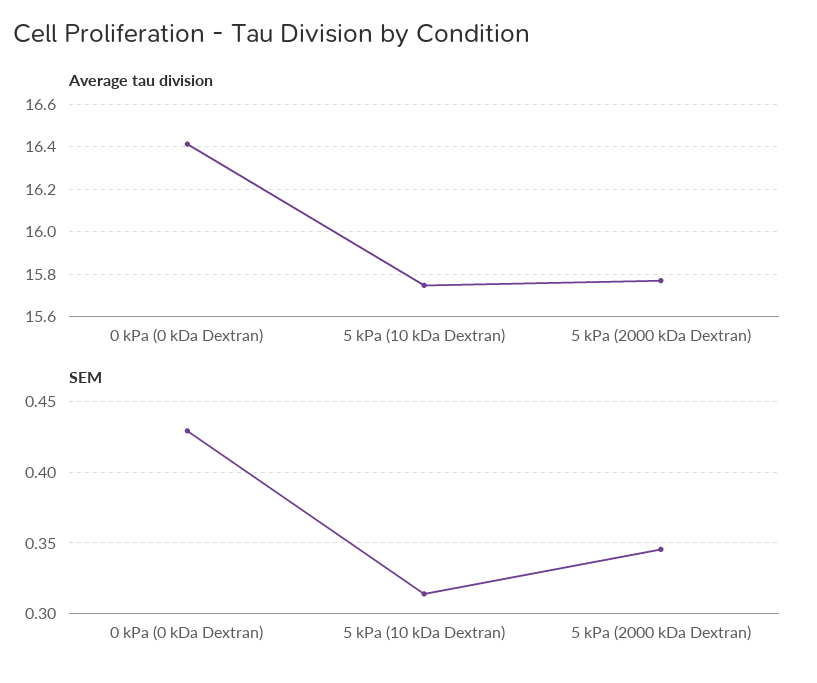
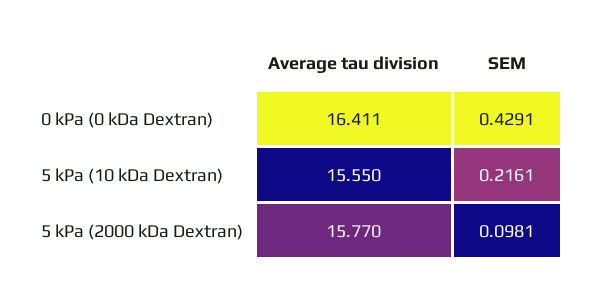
Average tau division, 5 kPa (10 kDa Dextran): 15.75 -> 15.55
SEM, 5 kPa (10 kDa Dextran): 0.315 -> 0.2161
SEM, 5 kPa (2000 kDa Dextran): 0.345 -> 0.0981

